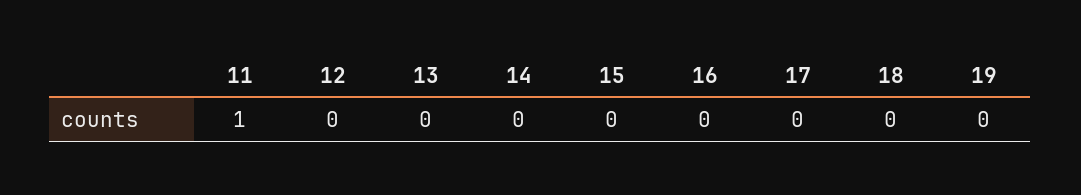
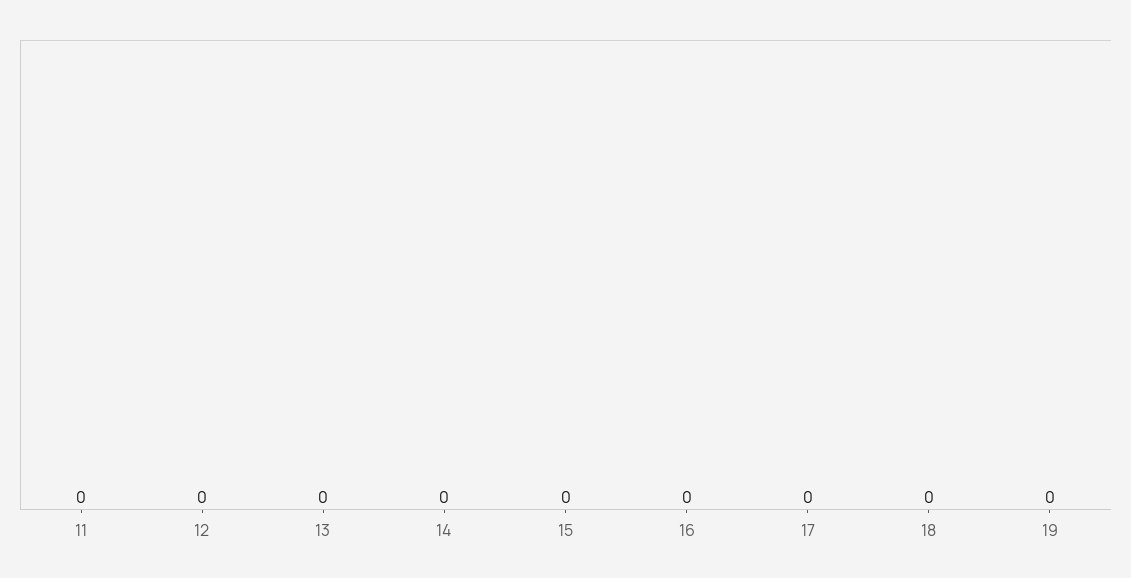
11: 1 -> 0

